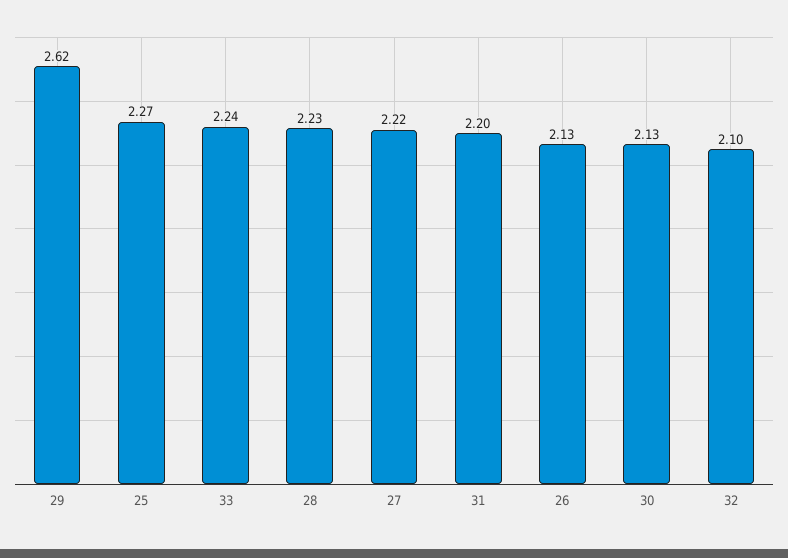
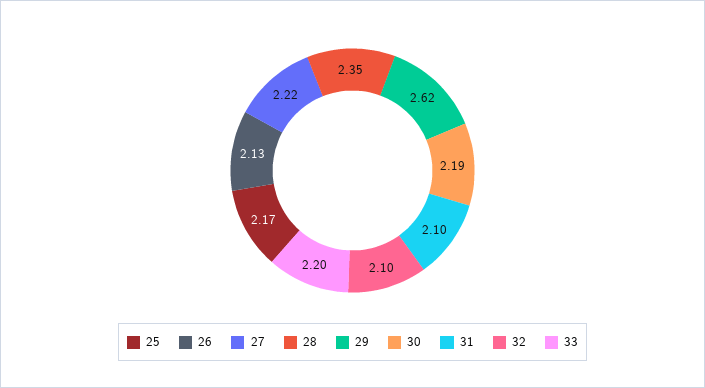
25: 2.27 -> 2.17
33: 2.24 -> 2.2
28: 2.23 -> 2.35
31: 2.2 -> 2.1
30: 2.13 -> 2.19

